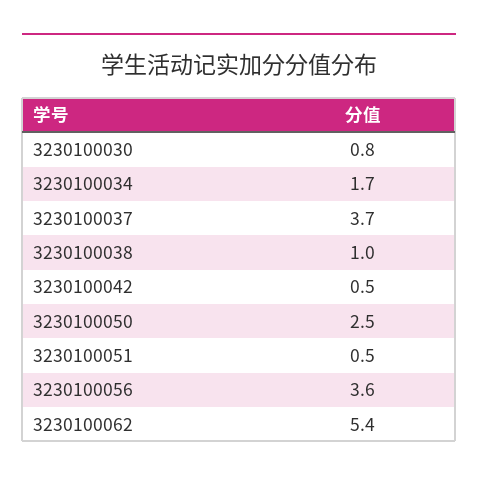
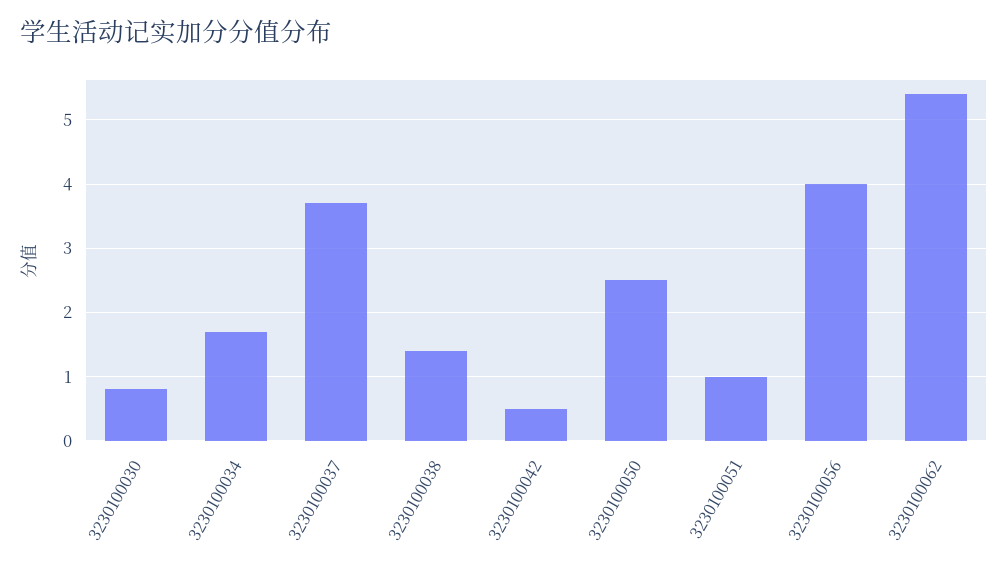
3230100038: 1 -> 1.4
3230100051: 0.5 -> 1
3230100056: 3.6 -> 4

